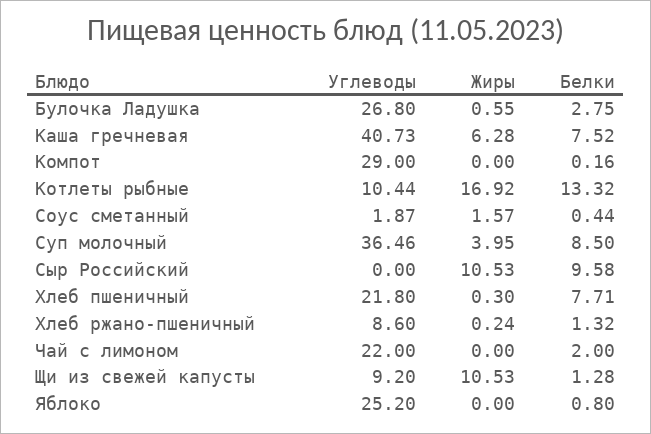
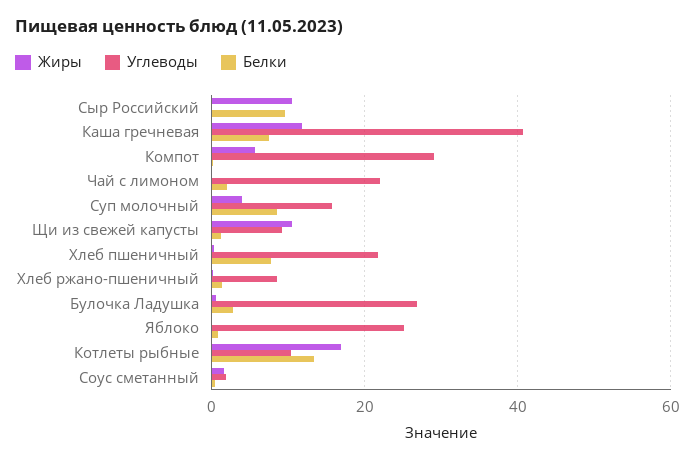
Жиры, Каша гречневая: 6.28 -> 12
Жиры, Компот: 0 -> 6
Углеводы, Суп молочный: 36.46 -> 16

